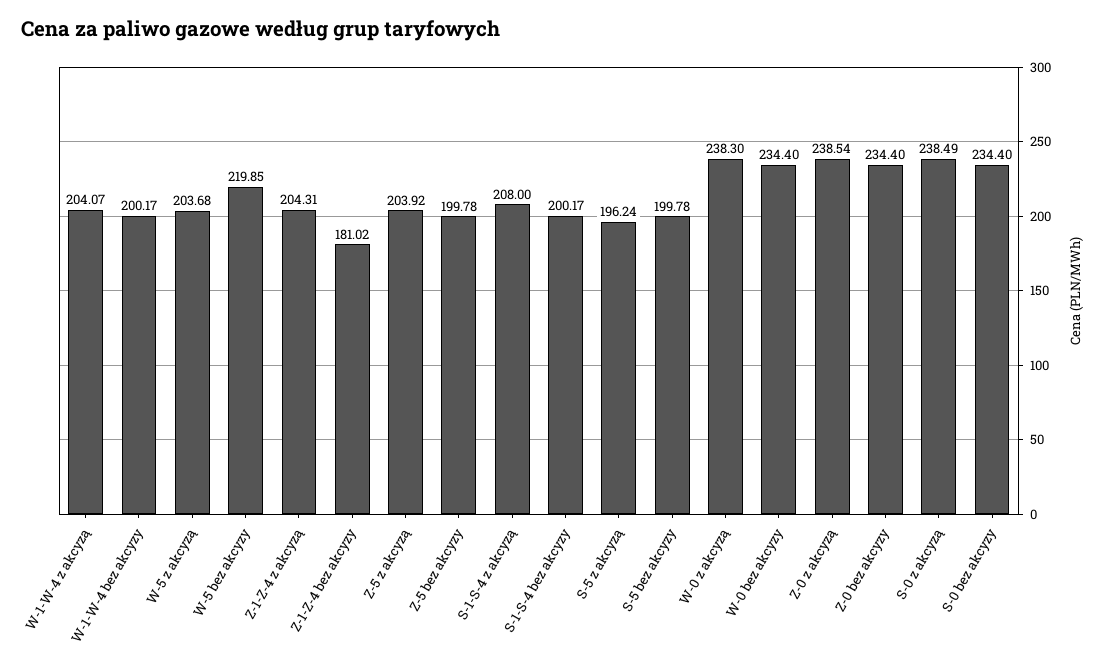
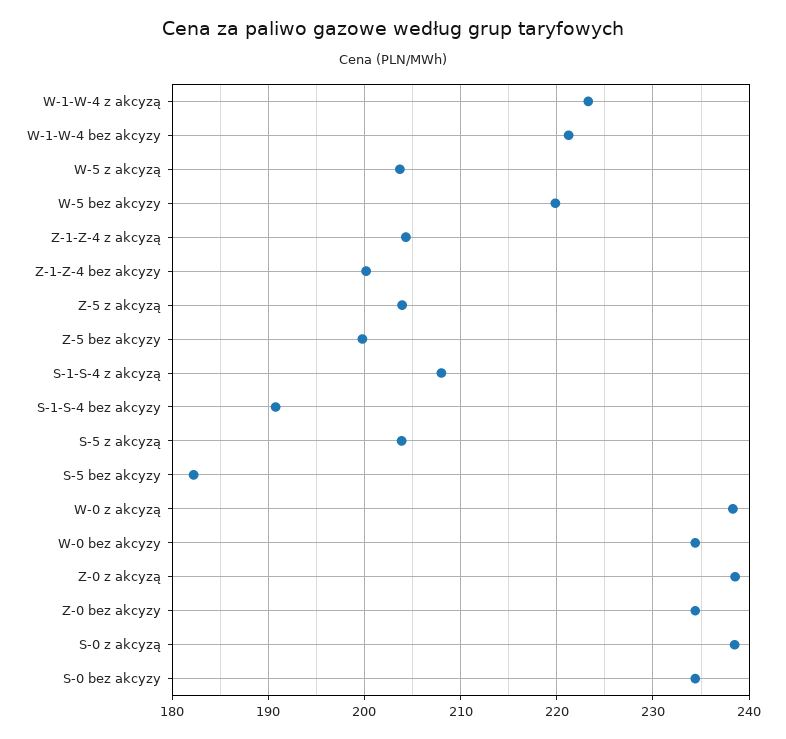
W-1-W-4 z akcyzą: 204.07 -> 223
W-1-W-4 bez akcyzy: 200.17 -> 221
Z-1-Z-4 bez akcyzy: 181.02 -> 200
S-1-S-4 bez akcyzy: 200.17 -> 191
S-5 z akcyzą: 196.24 -> 204
S-5 bez akcyzy: 199.78 -> 182

